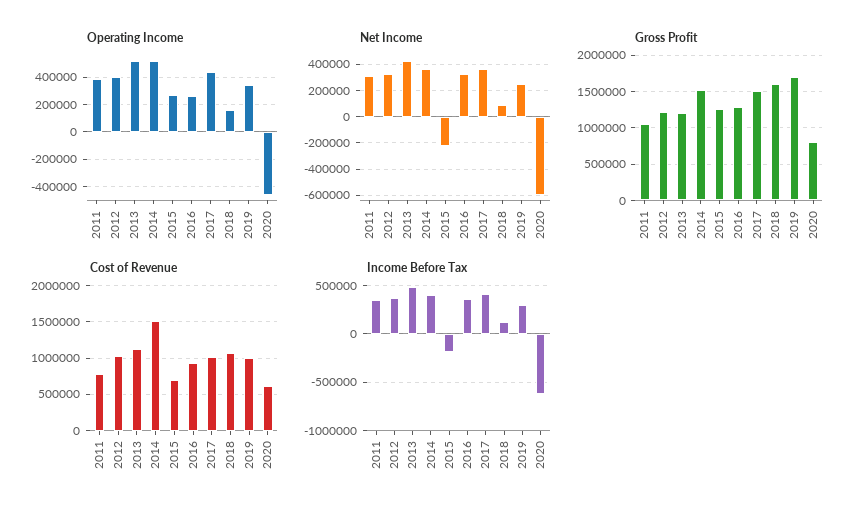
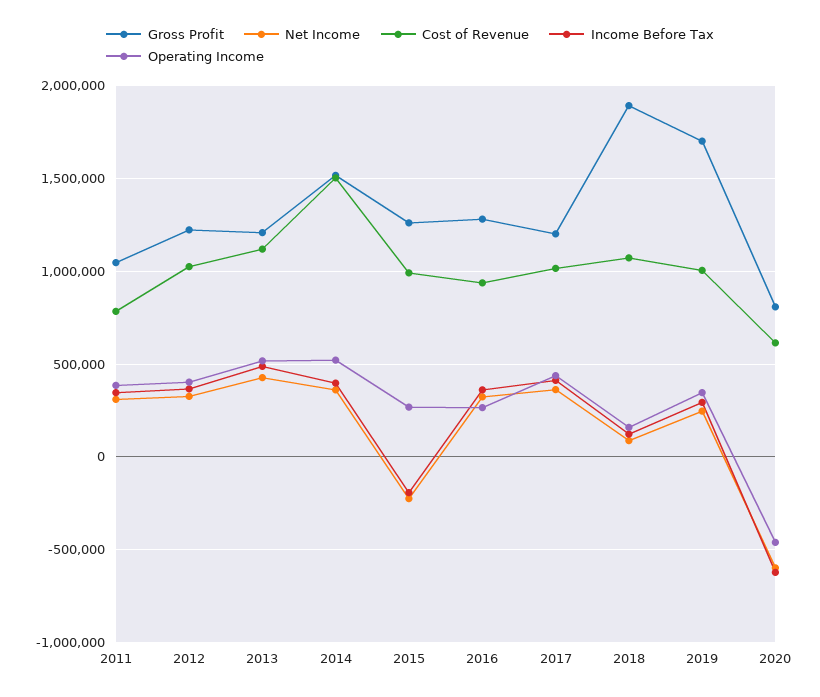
Gross Profit, 2017: 1500000 -> 1200000
Gross Profit, 2018: 1600000 -> 1900000
Cost of Revenue, 2015: 700000 -> 1000000

